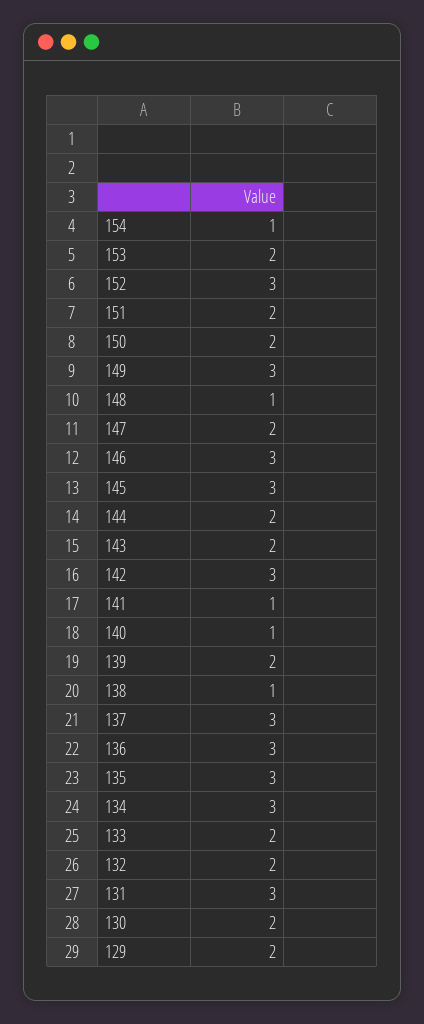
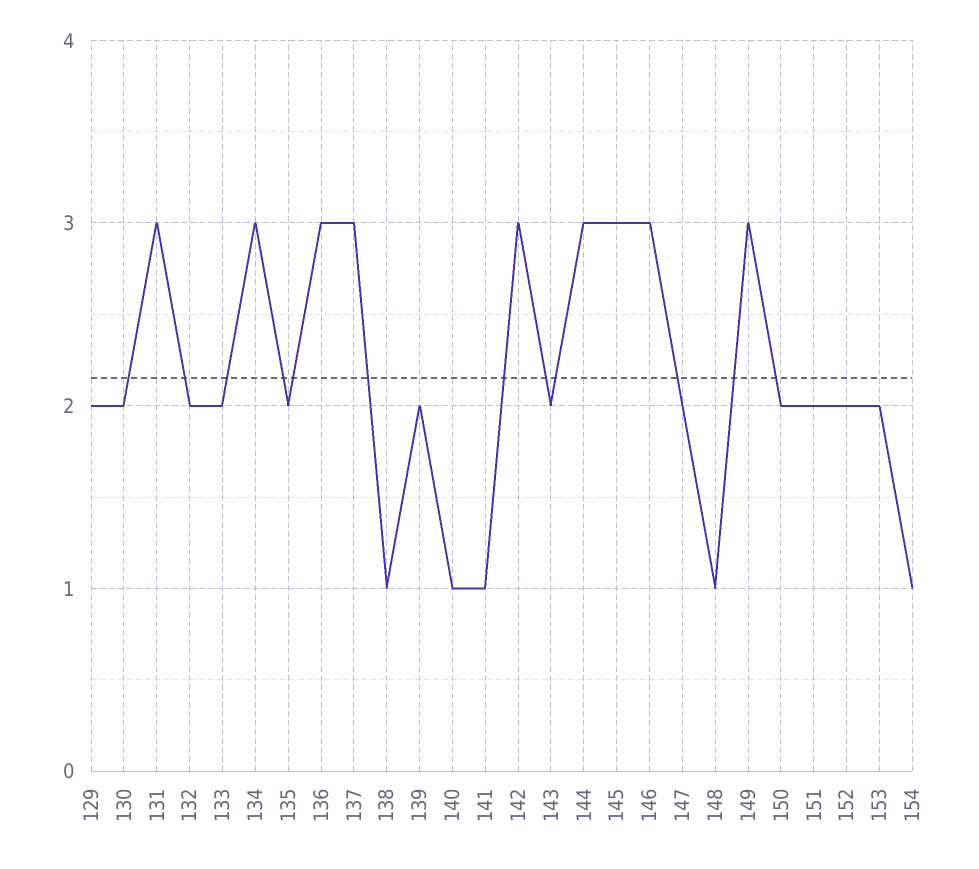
152: 3 -> 2
144: 2 -> 3
135: 3 -> 2

